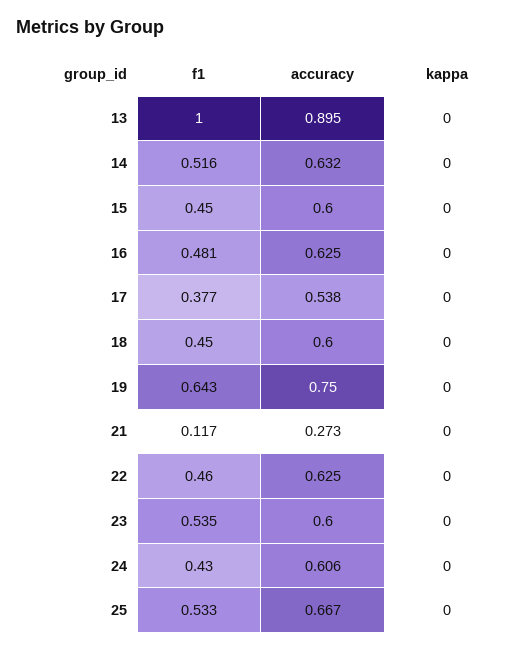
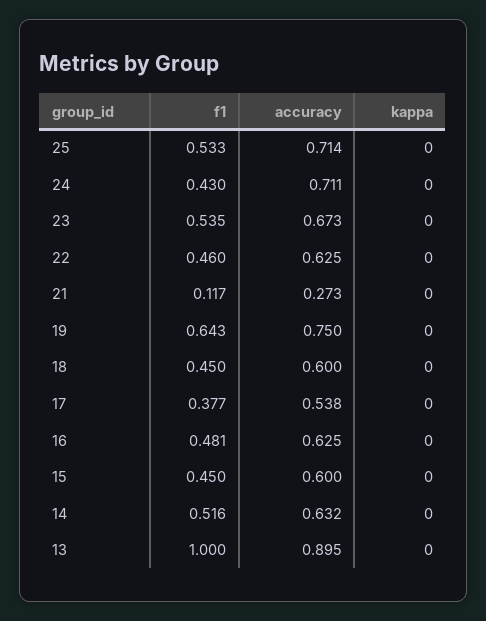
accuracy, 23: 0.6 -> 0.673
accuracy, 24: 0.606 -> 0.711
accuracy, 25: 0.667 -> 0.714

